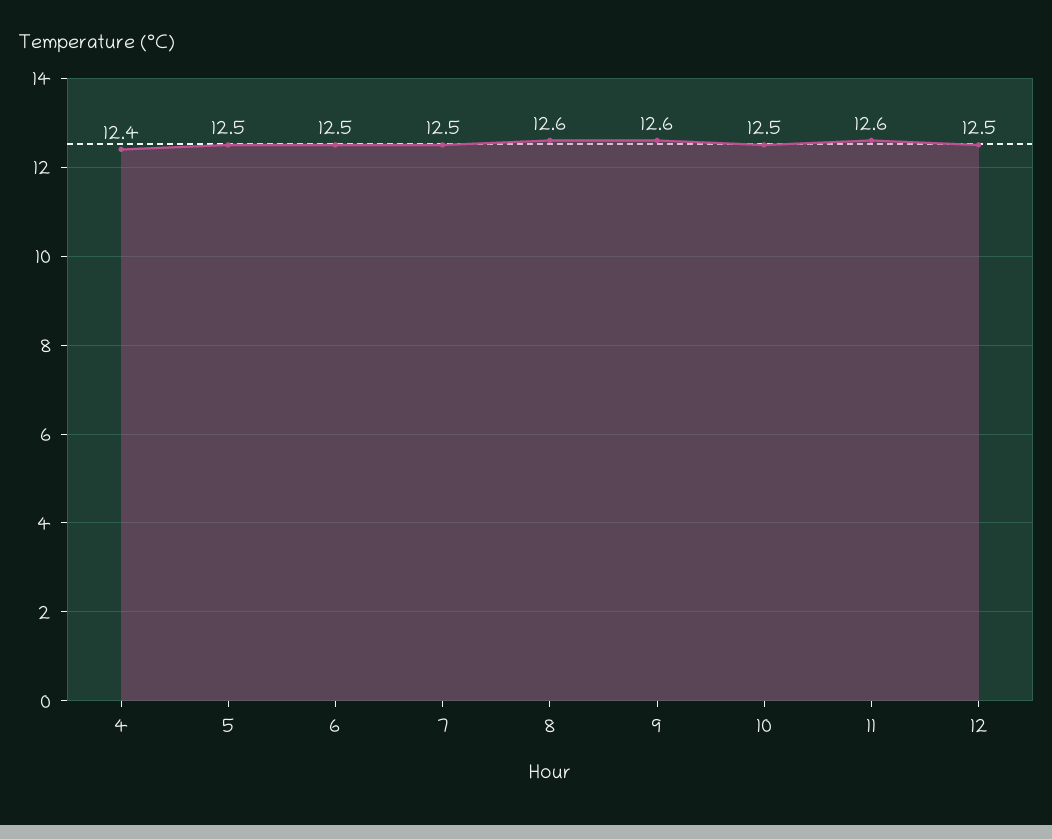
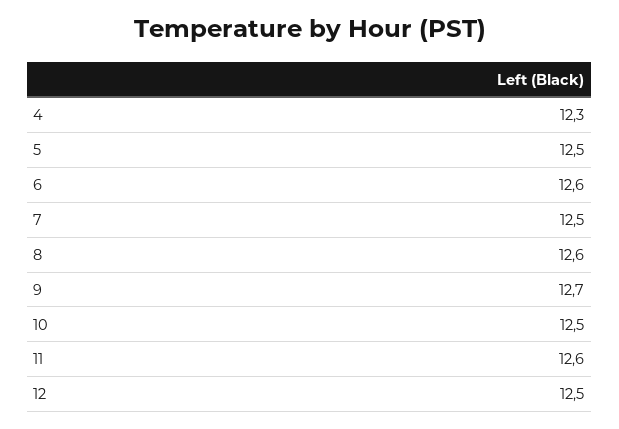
4: 12.4 -> 12.3
6: 12.5 -> 12.6
9: 12.6 -> 12.7

